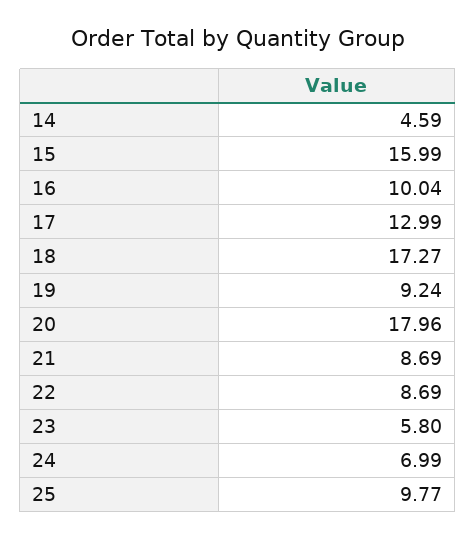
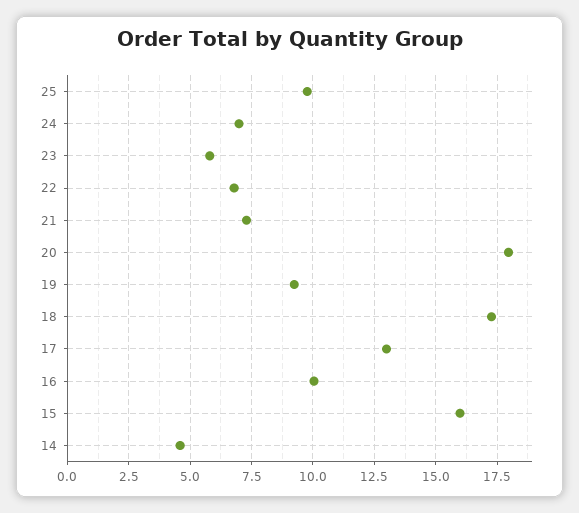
21: 8.69 -> 7.25
22: 8.69 -> 6.75

